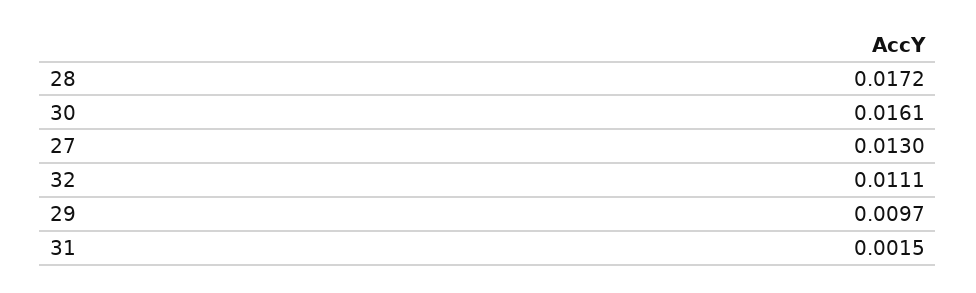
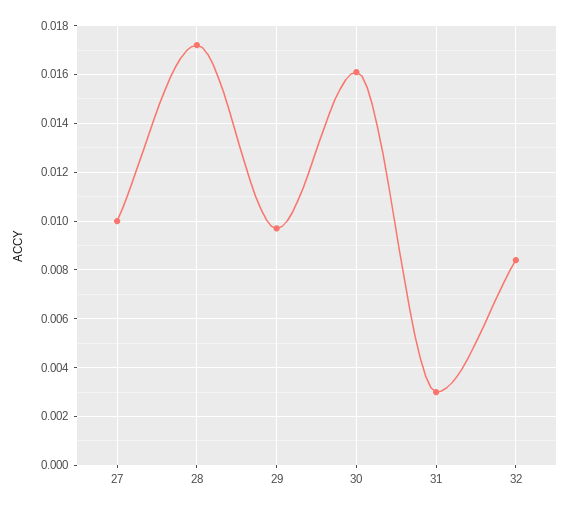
27: 0.013 -> 0.01
32: 0.0111 -> 0.0085
31: 0.0015 -> 0.003

